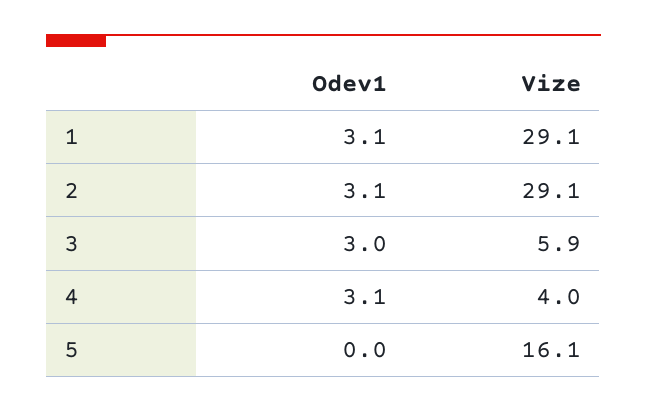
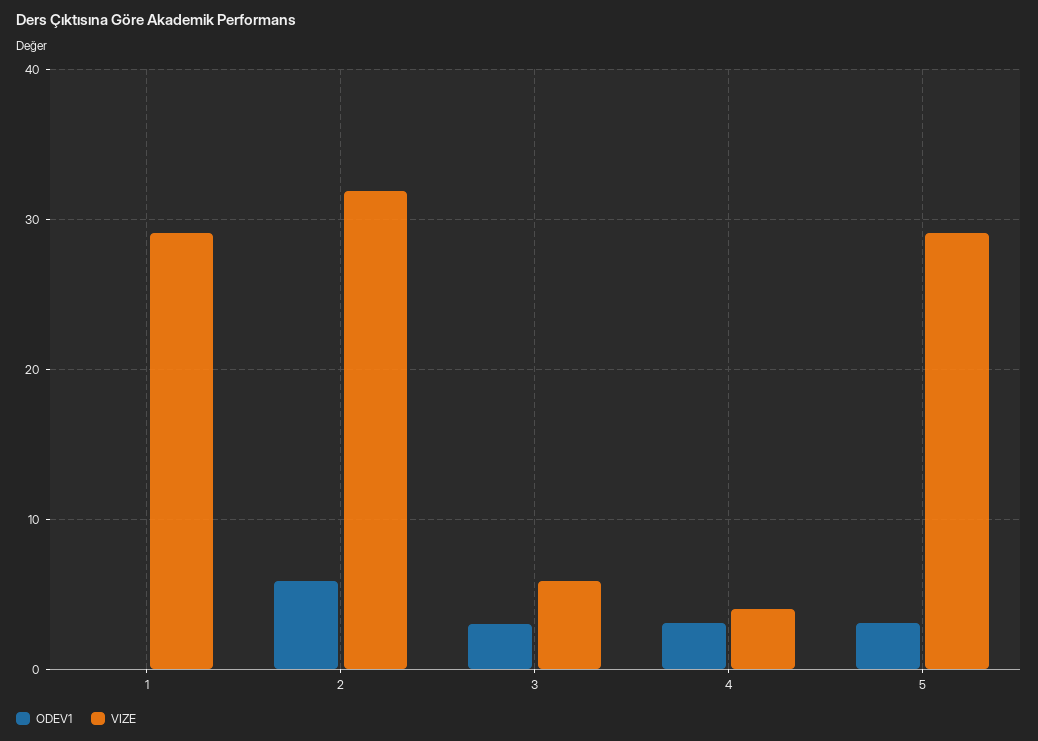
Odev1, 1: 3.1 -> 0
Odev1, 2: 3.1 -> 6
Vize, 2: 29.1 -> 32
Odev1, 5: 0 -> 3
Vize, 5: 16.1 -> 29

